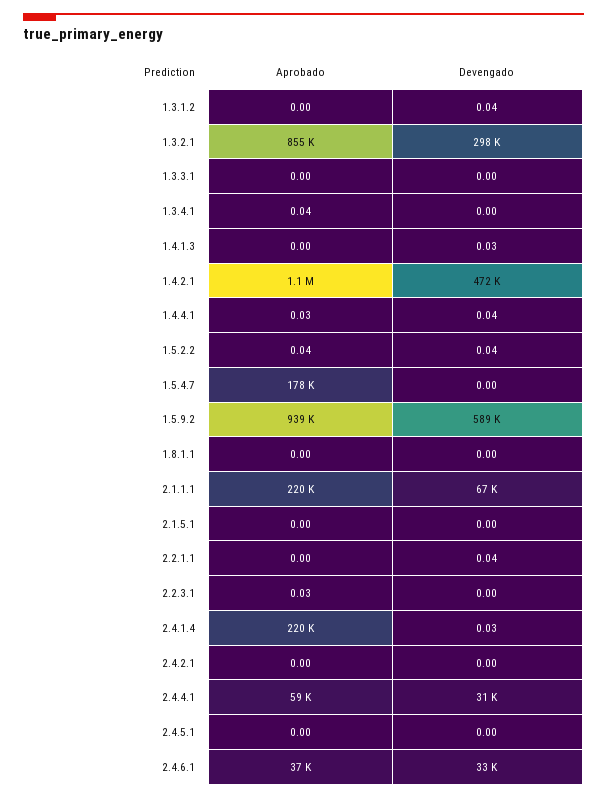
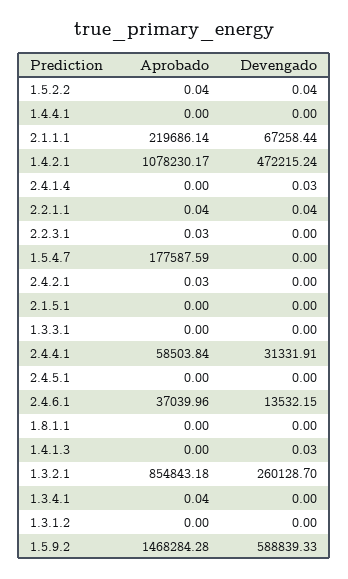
Devengado, 1.3.1.2: 0.04 -> 0
Devengado, 1.3.2.1: 298000 -> 260128.7
Aprobado, 1.4.4.1: 0.03 -> 0
Devengado, 1.4.4.1: 0.04 -> 0
Aprobado, 1.5.9.2: 939000 -> 1468284.28
Aprobado, 2.2.1.1: 0 -> 0.04
Aprobado, 2.4.1.4: 220000 -> 0
Aprobado, 2.4.2.1: 0 -> 0.03
Devengado, 2.4.6.1: 33000 -> 13532.15

